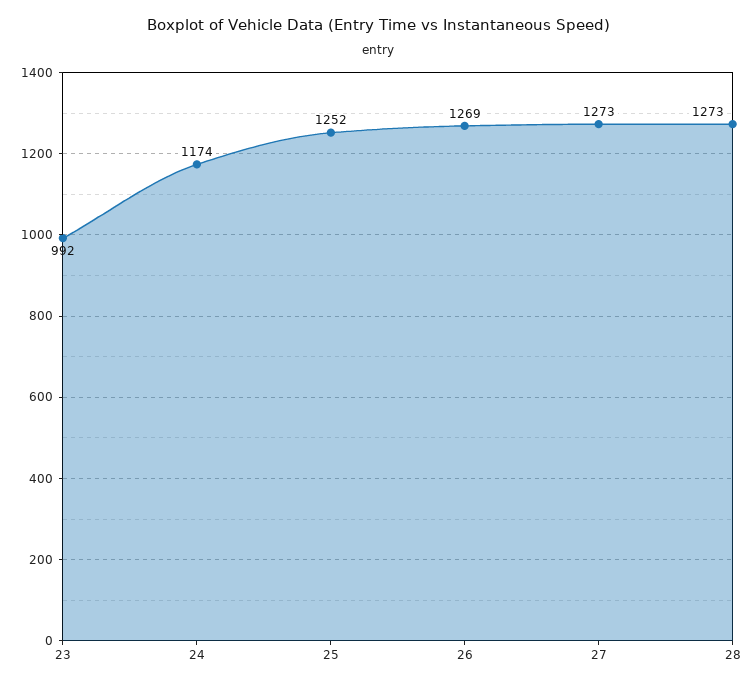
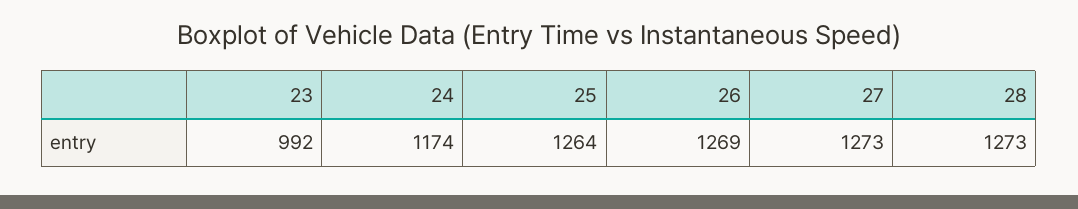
25: 1252 -> 1264

